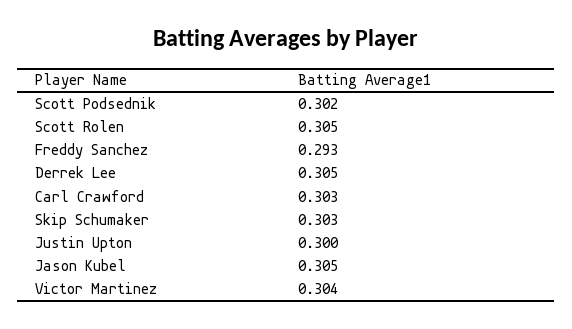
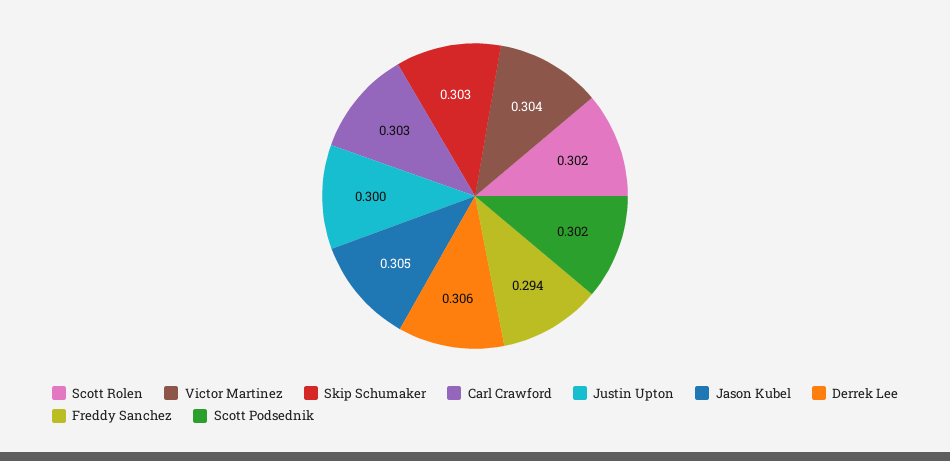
Scott Rolen: 0.305 -> 0.302
Freddy Sanchez: 0.293 -> 0.294
Derrek Lee: 0.305 -> 0.306

